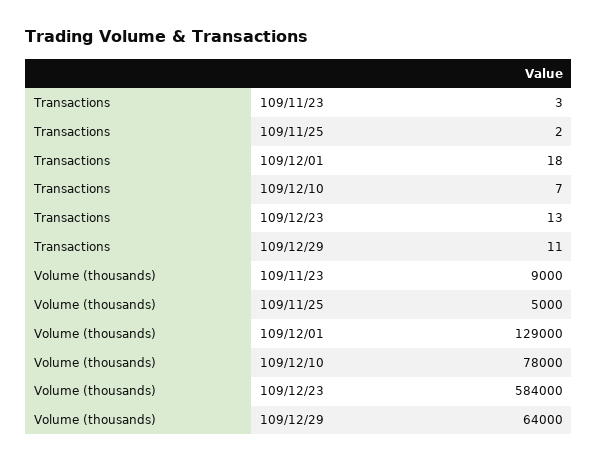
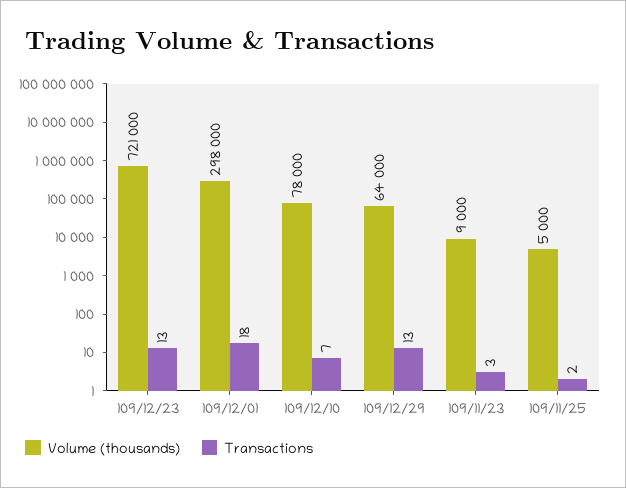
Transactions, 109/12/29: 11 -> 13
Volume (thousands), 109/12/01: 129000 -> 298000
Volume (thousands), 109/12/23: 584000 -> 721000

